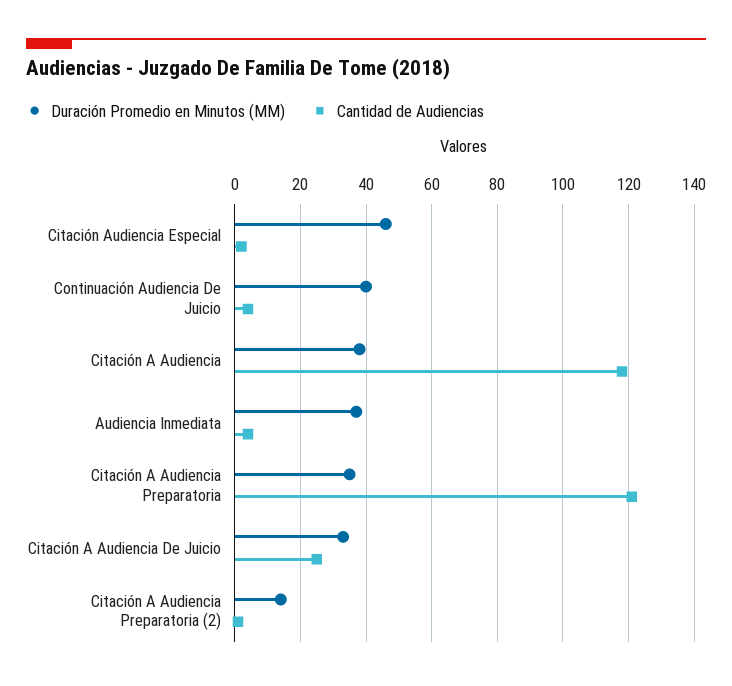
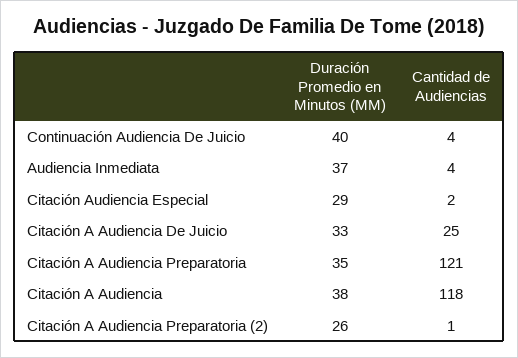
Duración Promedio en Minutos (MM), Citación Audiencia Especial: 45 -> 29
Duración Promedio en Minutos (MM), Citación A Audiencia Preparatoria (2): 15 -> 26

